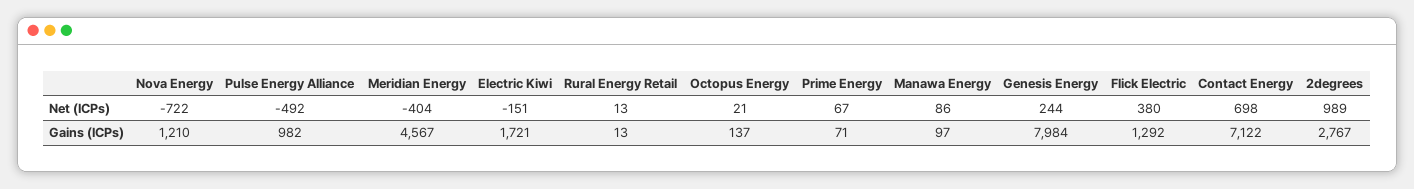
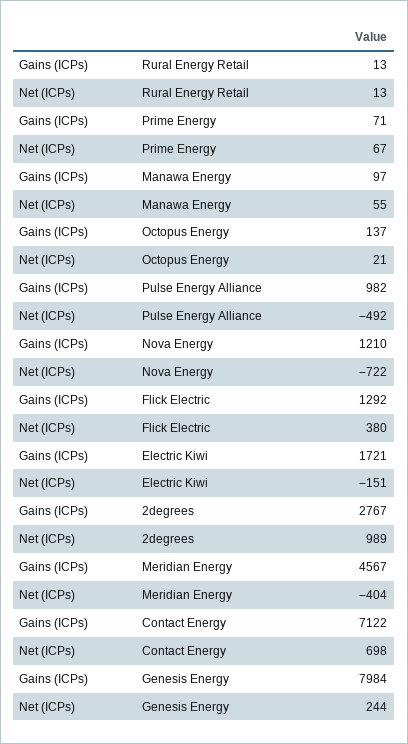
Manawa Energy, Net (ICPs): 86 -> 55

